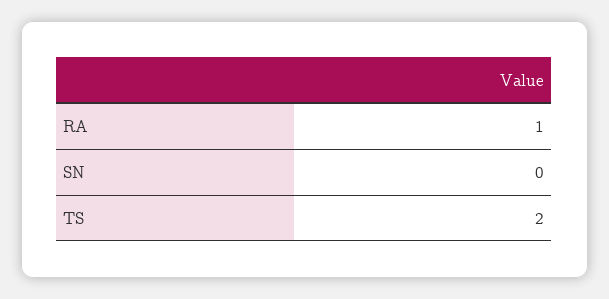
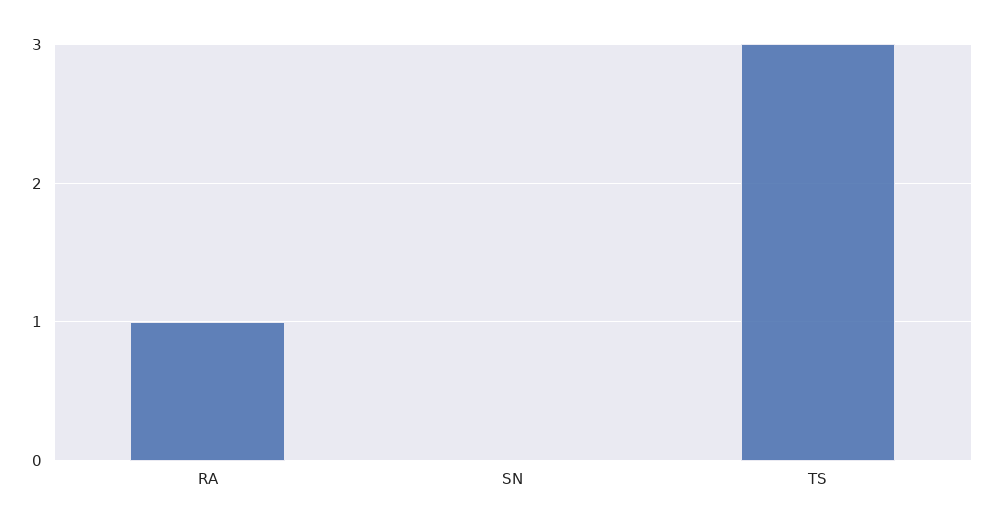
TS: 2 -> 3

